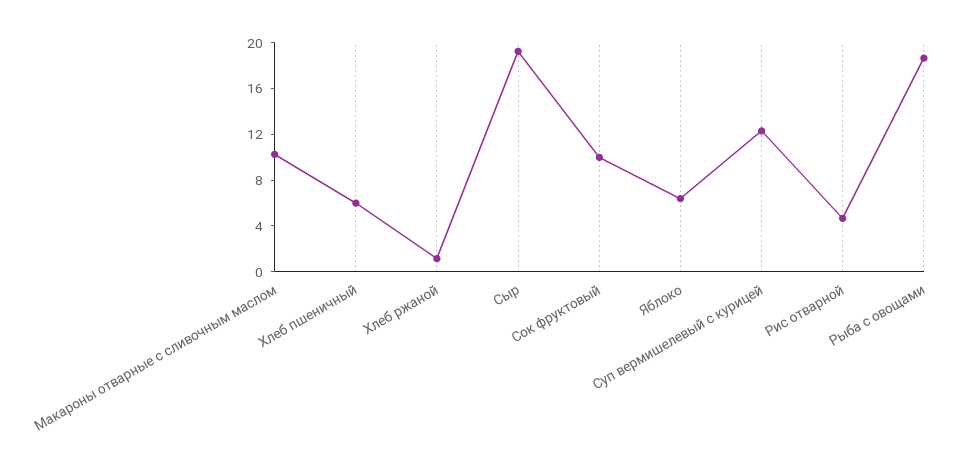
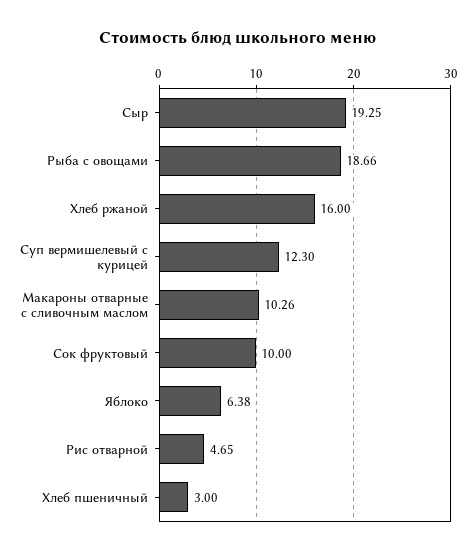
Хлеб пшеничный: 6 -> 3
Хлеб ржаной: 1 -> 16

